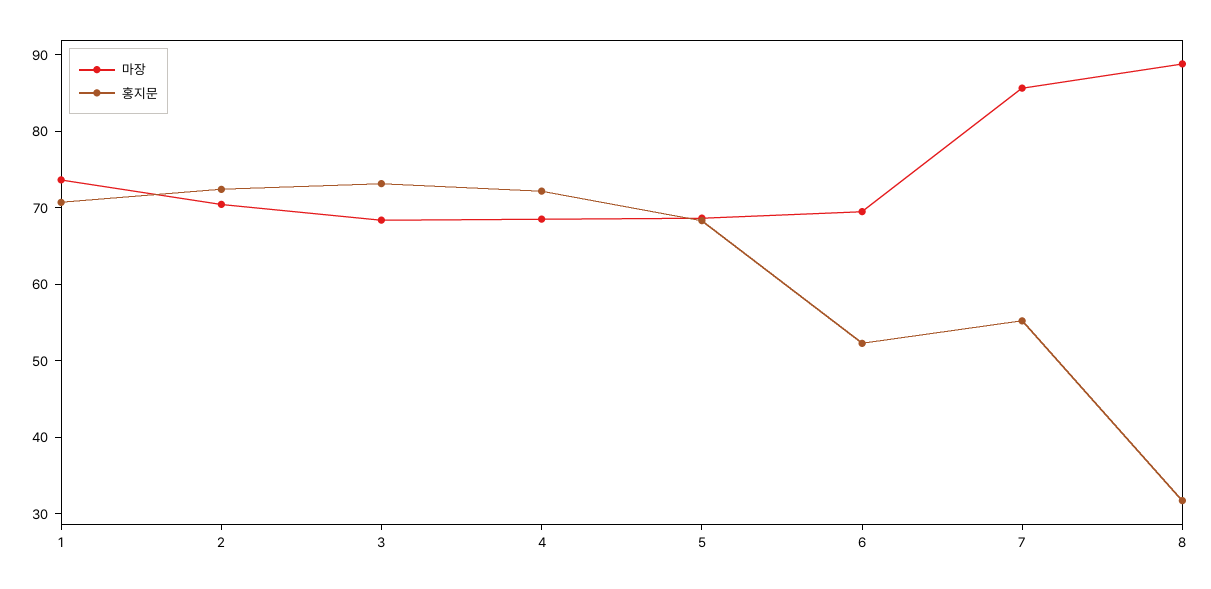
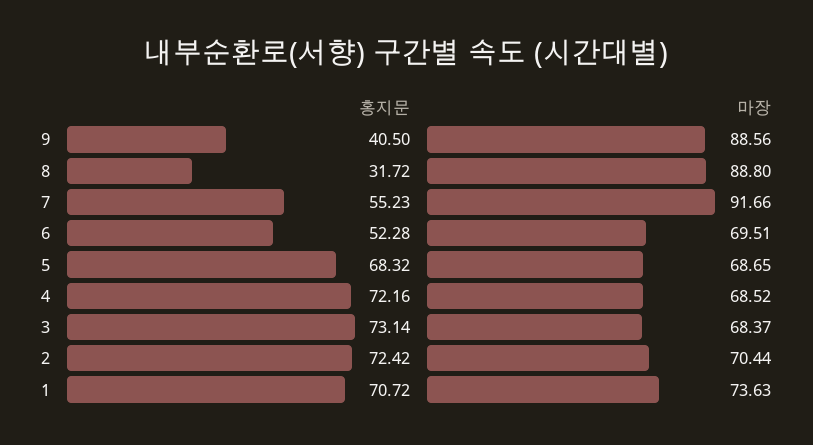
마장, 7: 86 -> 91.66
홍지문, 9: none -> 40.5
마장, 9: none -> 88.56

